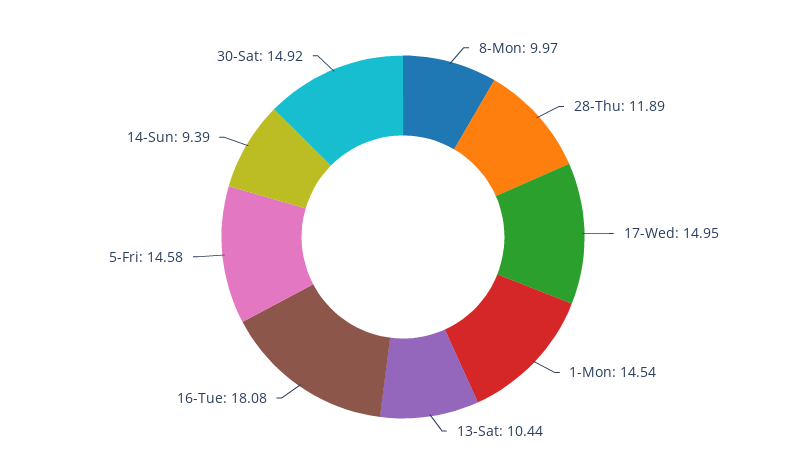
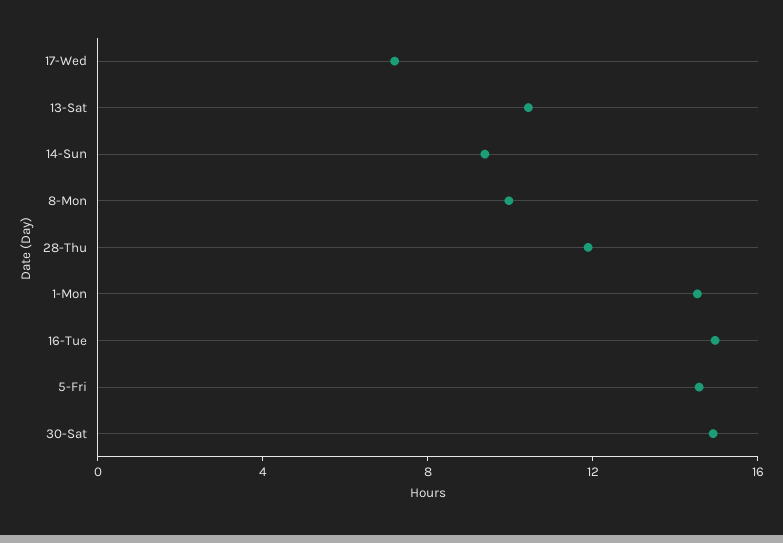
17-Wed: 14.95 -> 7
16-Tue: 18.08 -> 15

